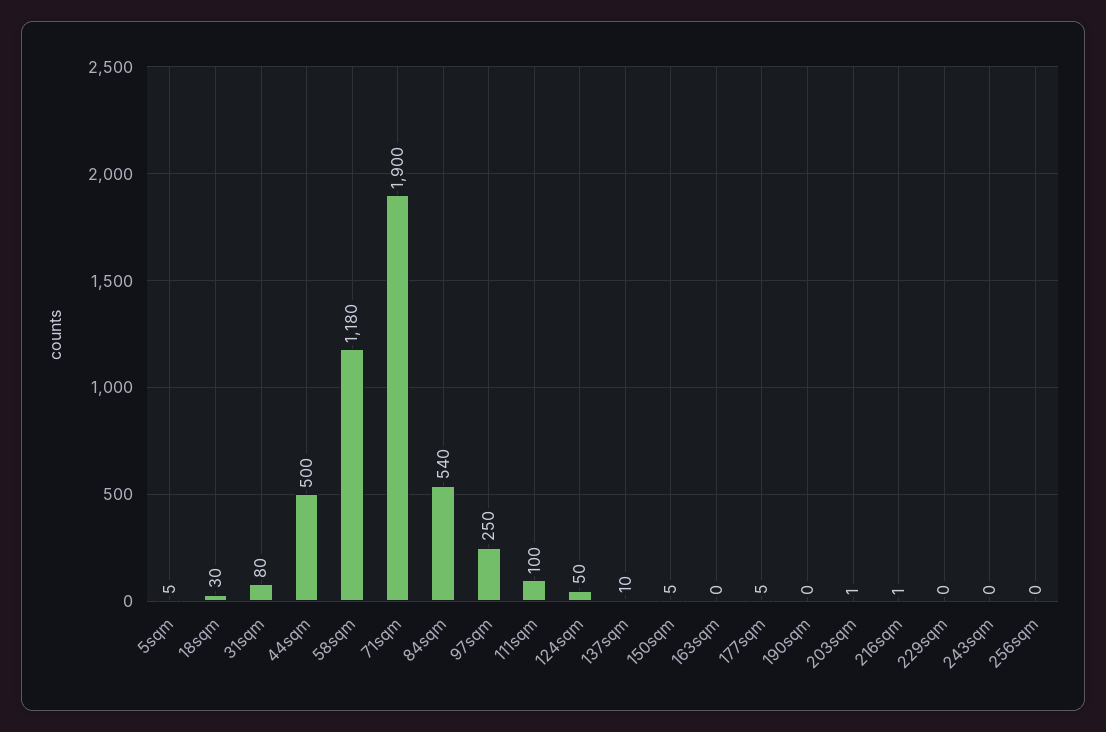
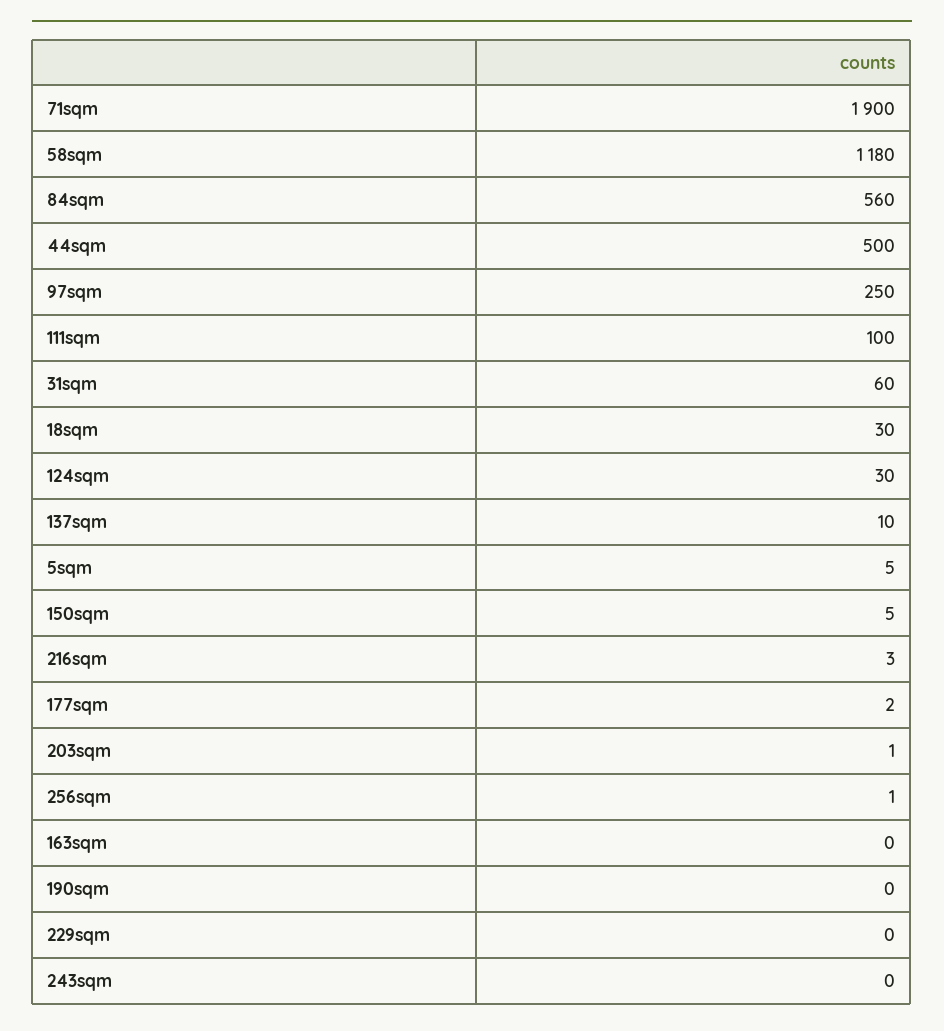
31sqm: 80 -> 60
84sqm: 540 -> 560
124sqm: 50 -> 30
177sqm: 5 -> 2
216sqm: 1 -> 3
256sqm: 0 -> 1

